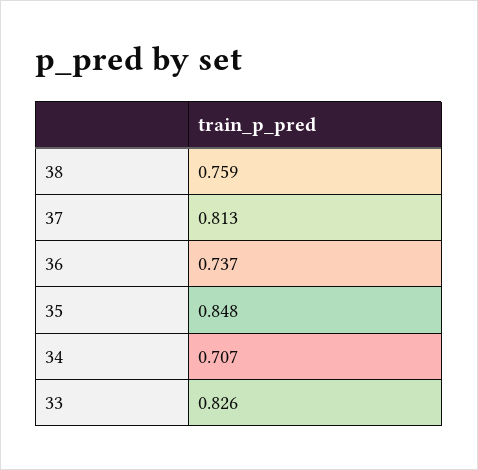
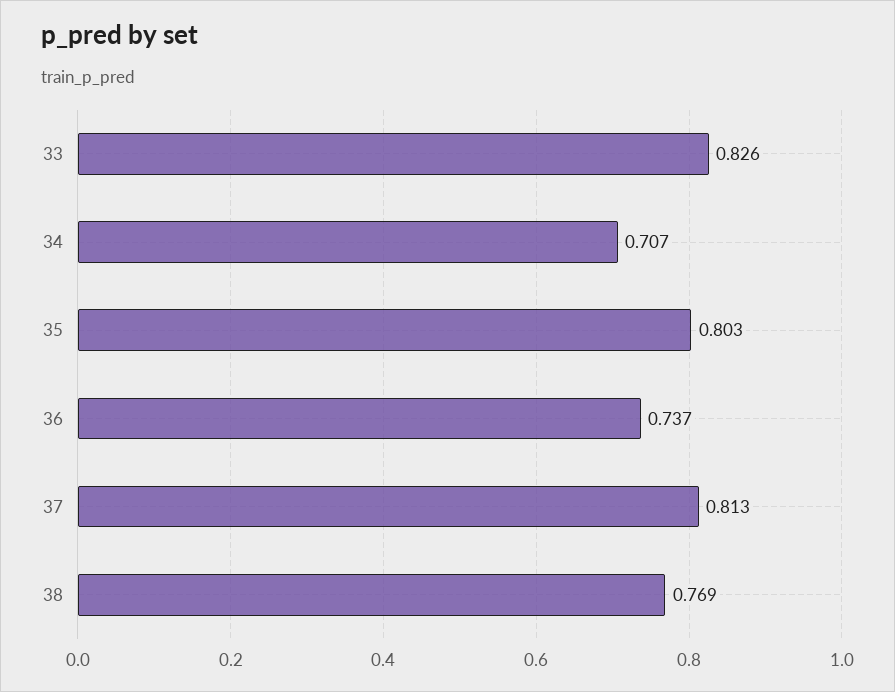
38: 0.759 -> 0.769
35: 0.848 -> 0.803

